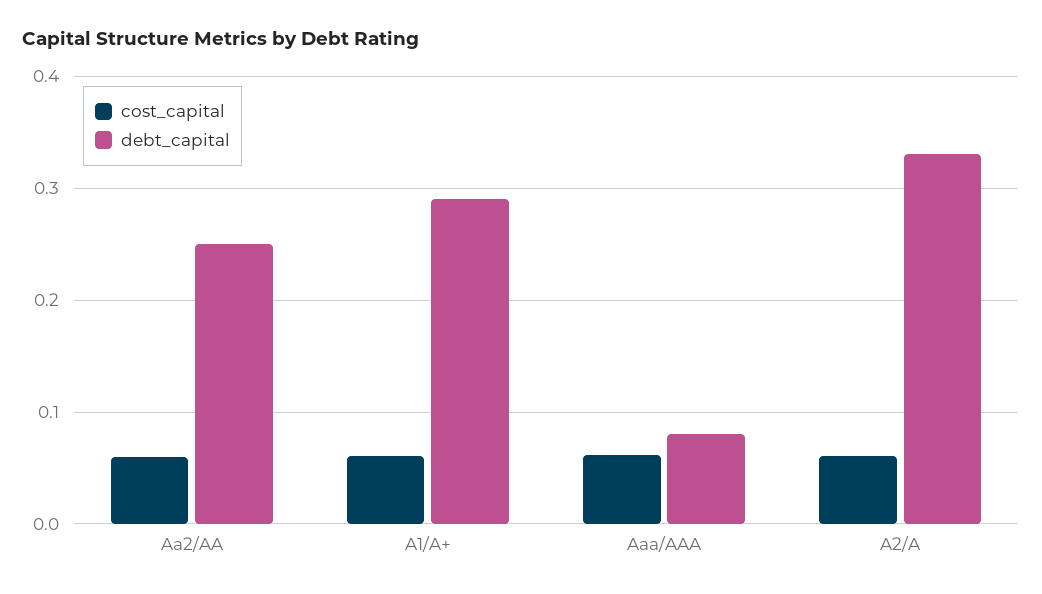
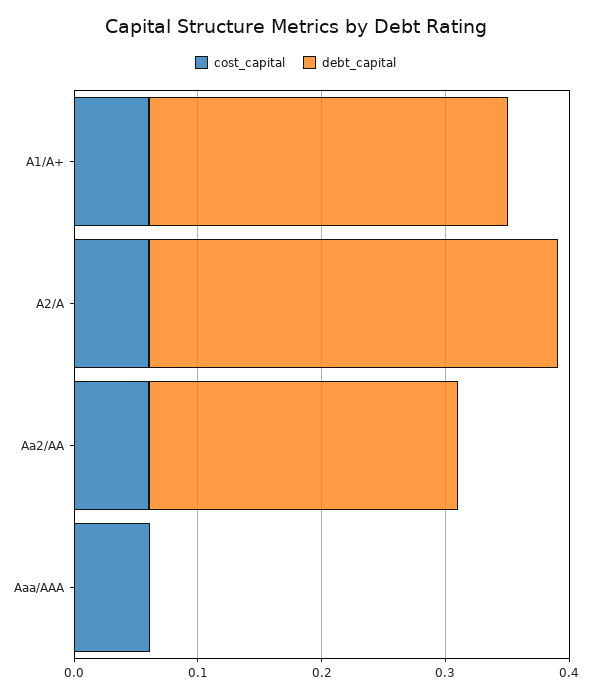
debt_capital, Aaa/AAA: 0.08 -> 0

